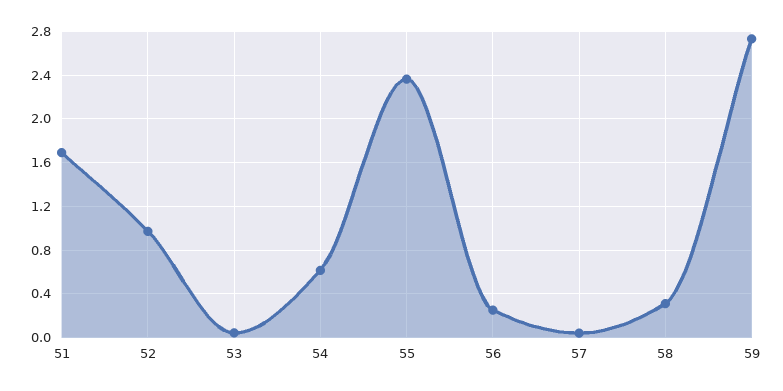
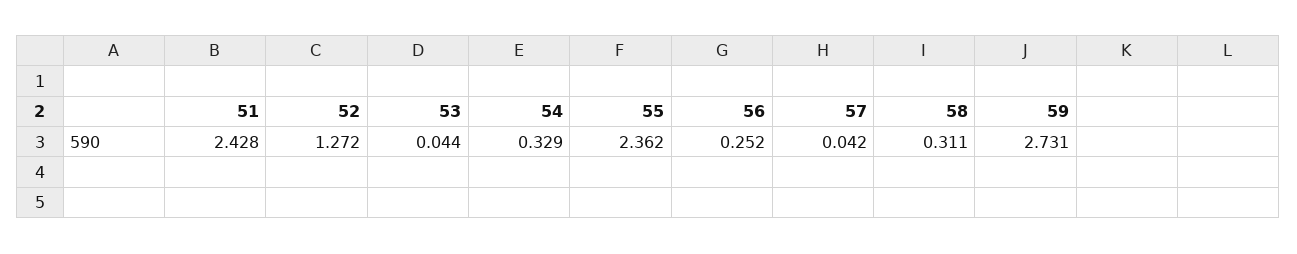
51: 1.7 -> 2.428
52: 1 -> 1.272
54: 0.6 -> 0.329

